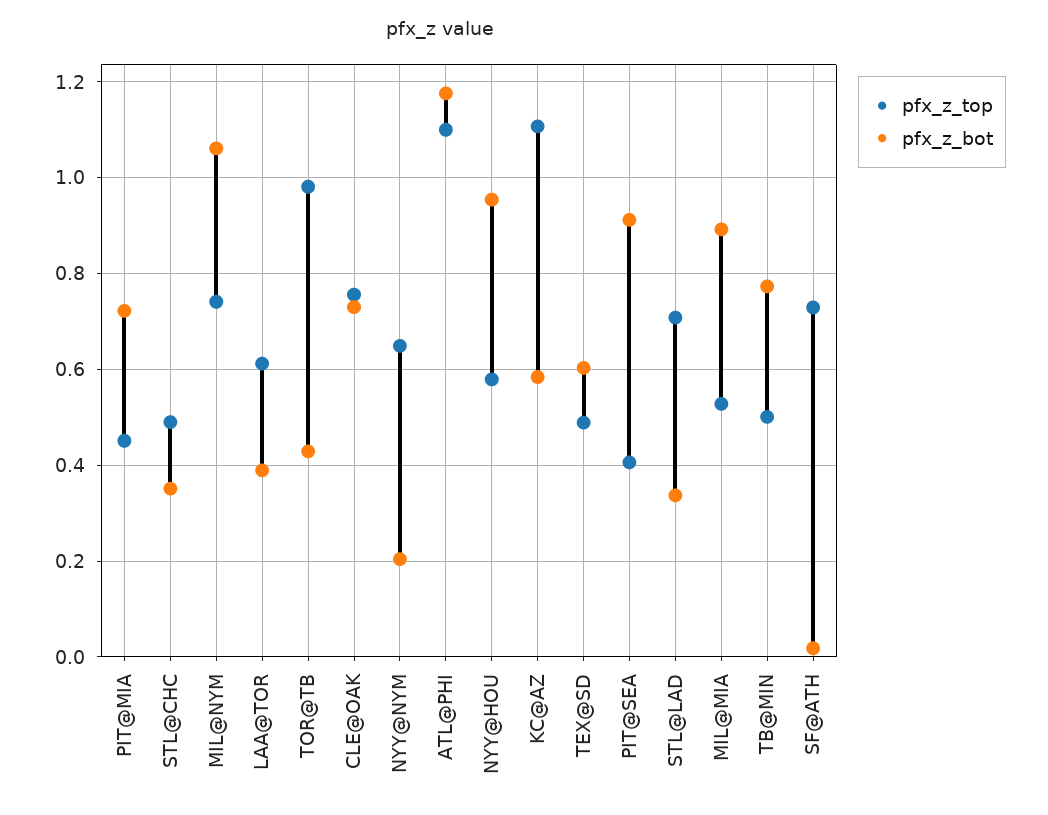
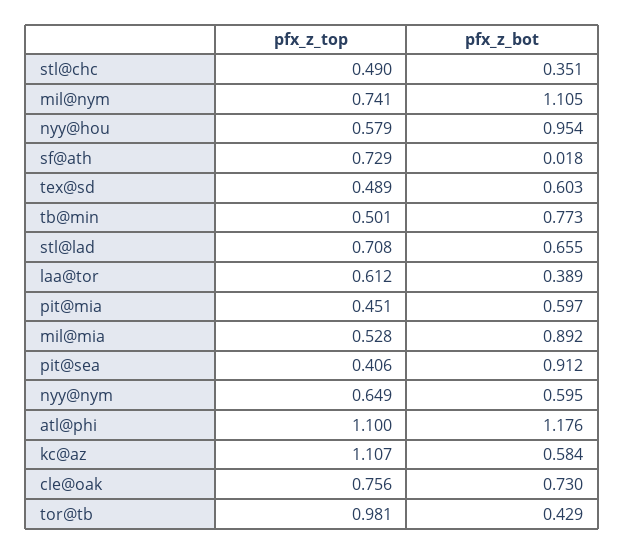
pfx_z_bot, PIT@MIA: 0.72 -> 0.597
pfx_z_bot, MIL@NYM: 1.06 -> 1.105
pfx_z_bot, NYY@NYM: 0.2 -> 0.595
pfx_z_bot, STL@LAD: 0.34 -> 0.655

